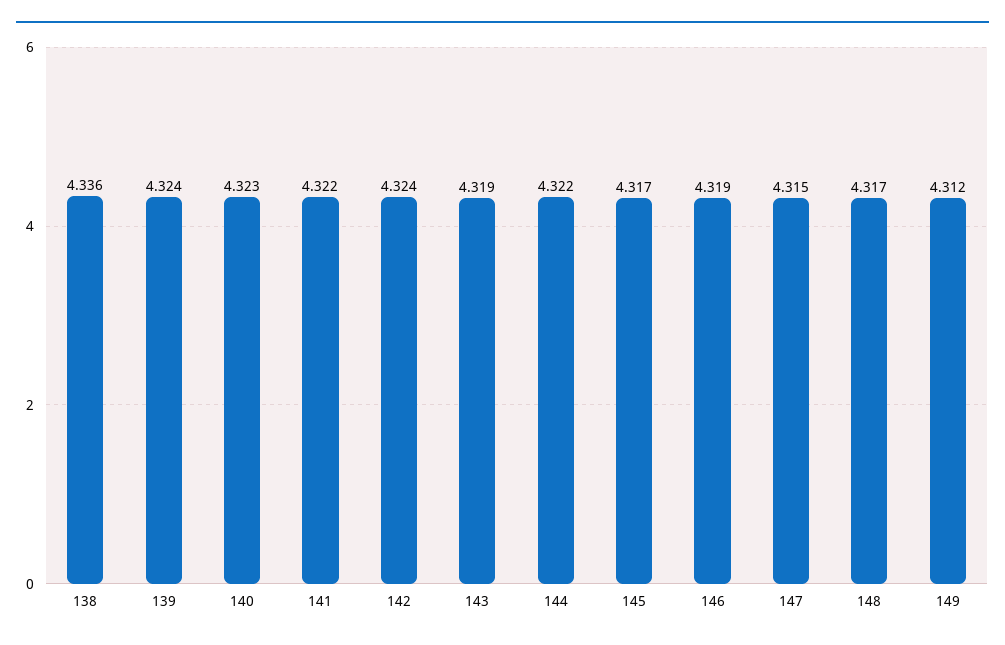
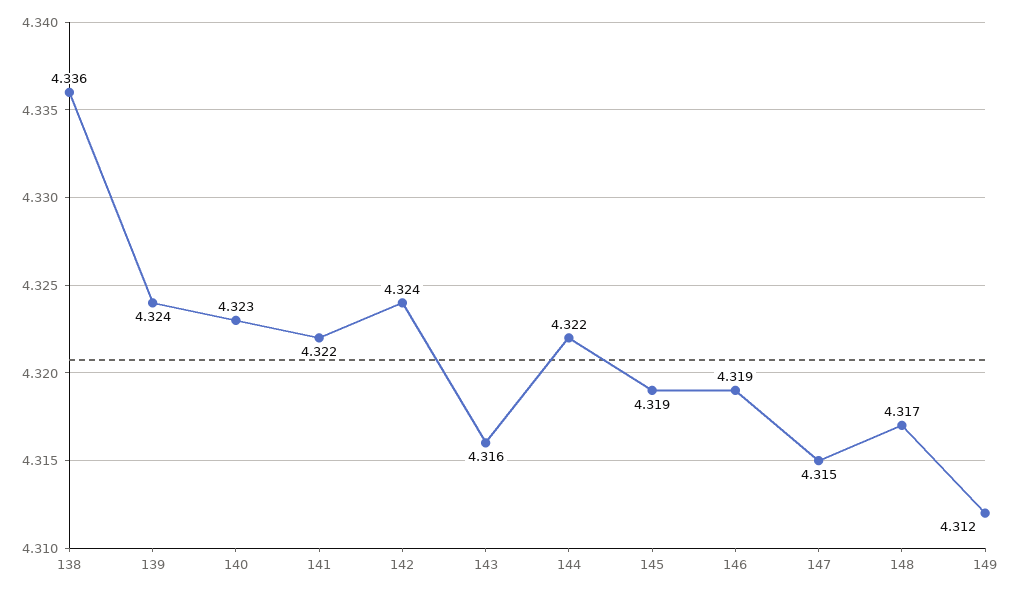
143: 4.319 -> 4.316
145: 4.317 -> 4.319

